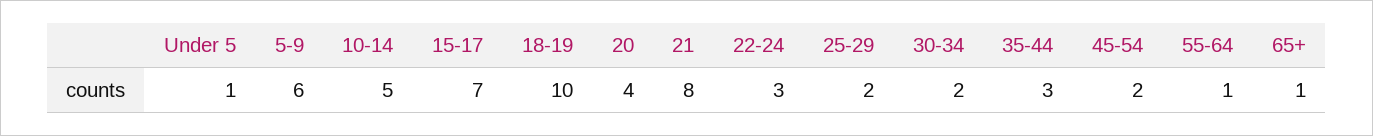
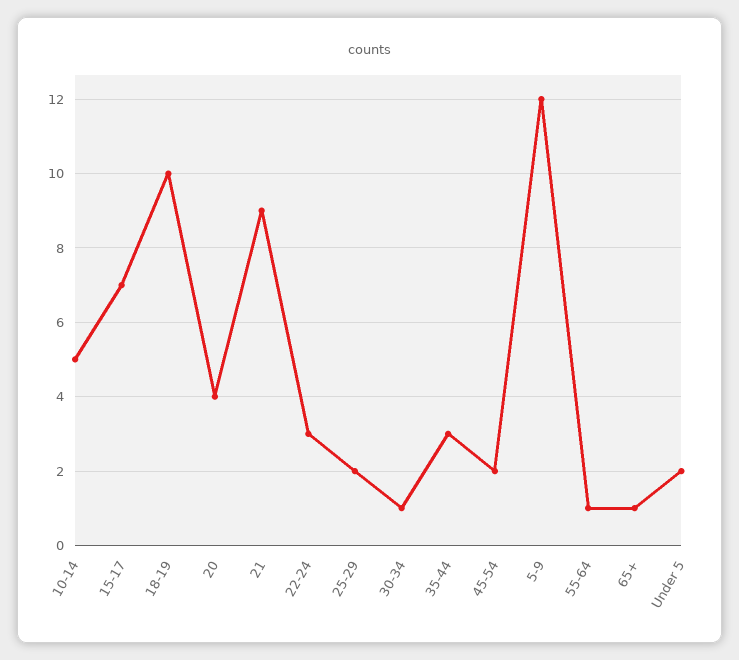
Under 5: 1 -> 2
5-9: 6 -> 12
21: 8 -> 9
30-34: 2 -> 1

